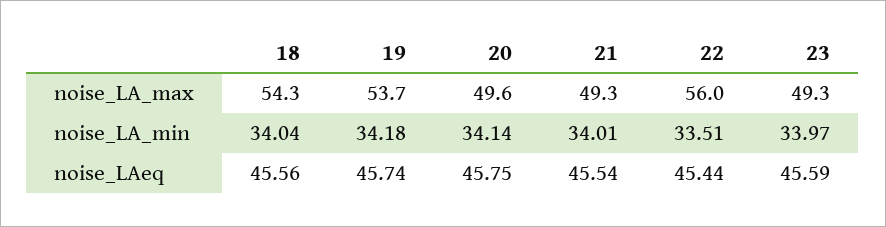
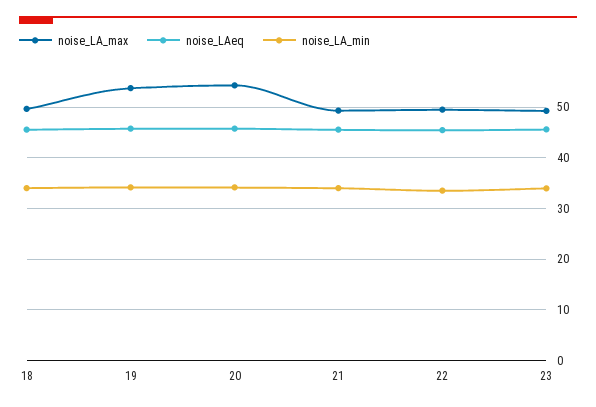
noise_LA_max, 18: 54.3 -> 50
noise_LA_max, 20: 49.6 -> 54
noise_LA_max, 22: 56 -> 50

